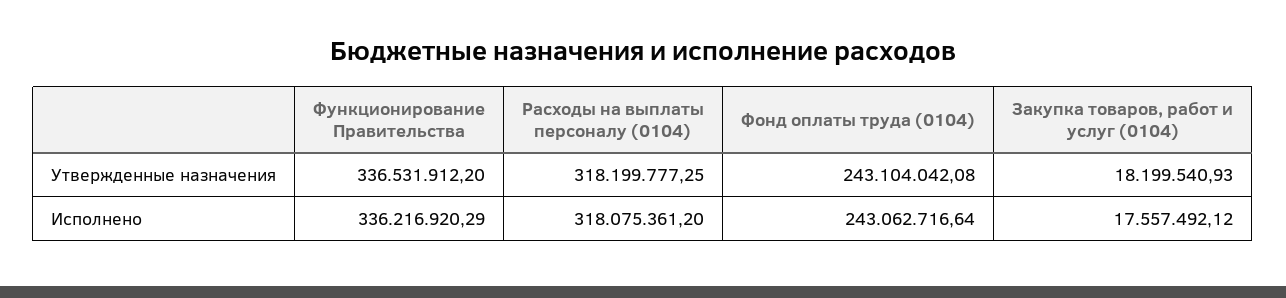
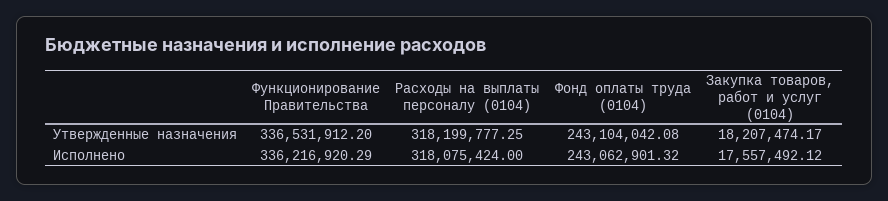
Закупка товаров, работ и услуг (0104), Утвержденные назначения: 18199540.93 -> 18207474.17
Расходы на выплаты персоналу (0104), Исполнено: 318075361.2 -> 318075424
Фонд оплаты труда (0104), Исполнено: 243062716.64 -> 243062901.32

